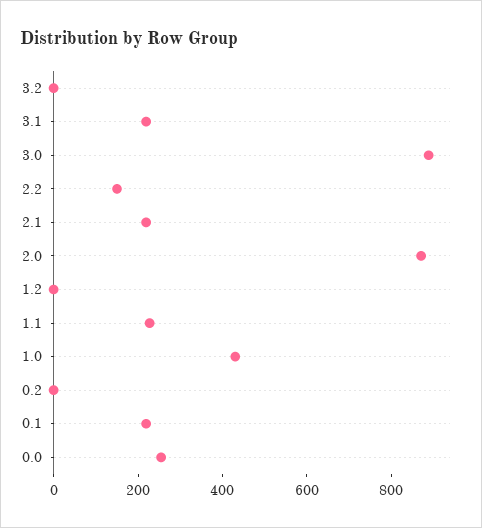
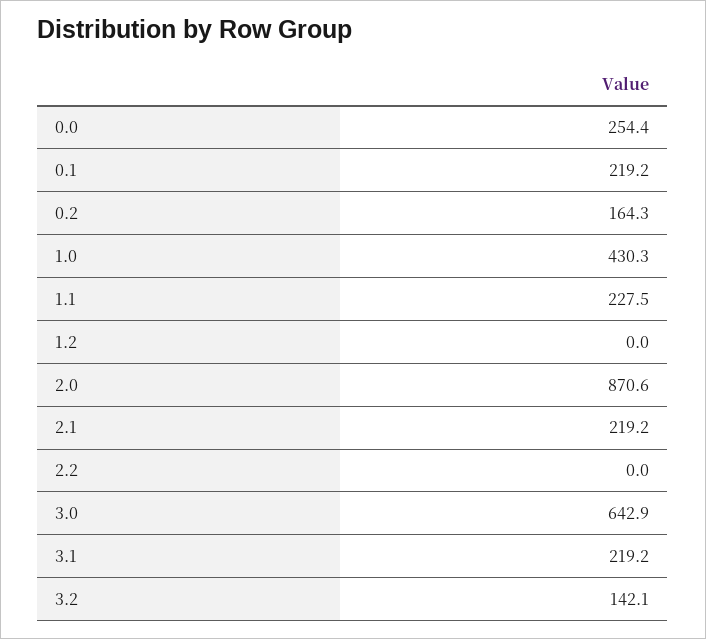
3.2: 0 -> 142.1
3.0: 900 -> 642.9
2.2: 150 -> 0
0.2: 0 -> 164.3

